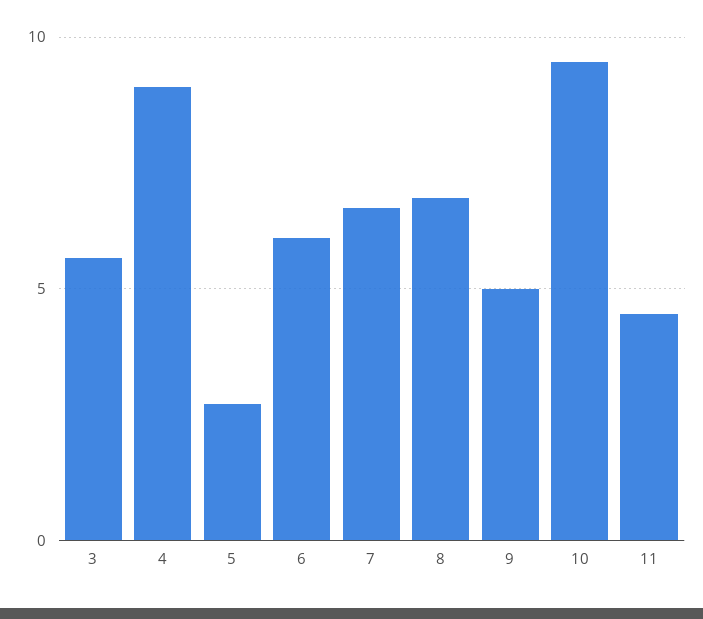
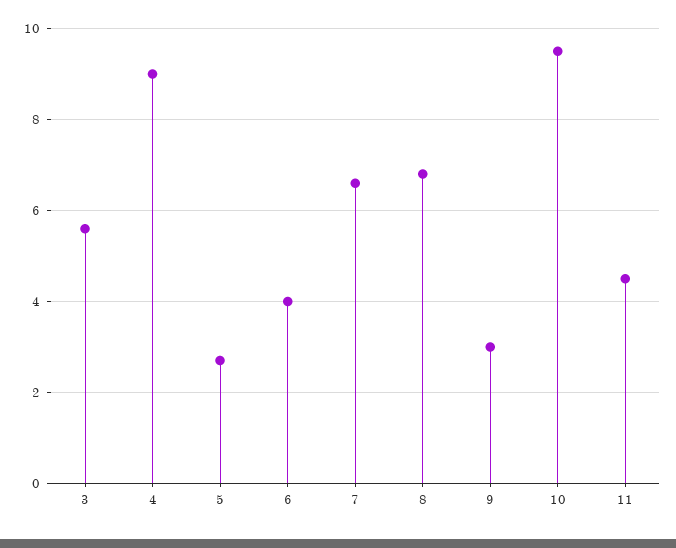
6: 6 -> 4
9: 5 -> 3

